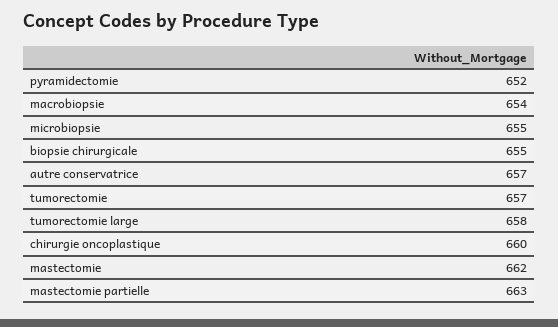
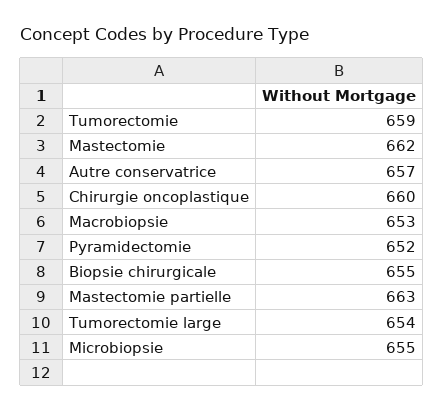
macrobiopsie: 654 -> 653
tumorectomie: 657 -> 659
tumorectomie large: 658 -> 654

